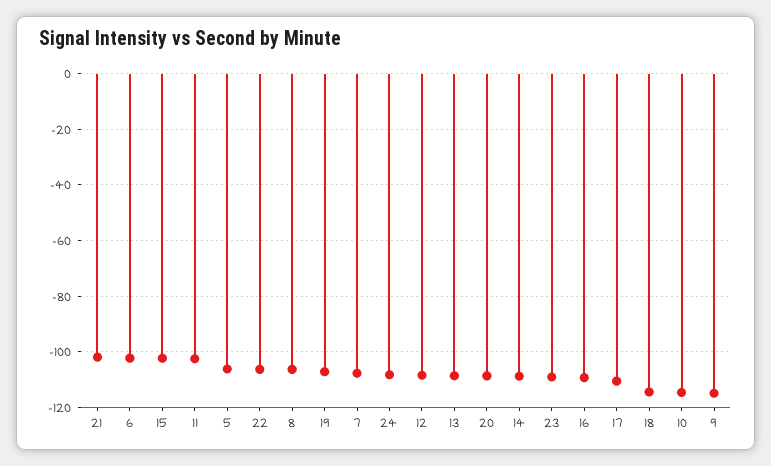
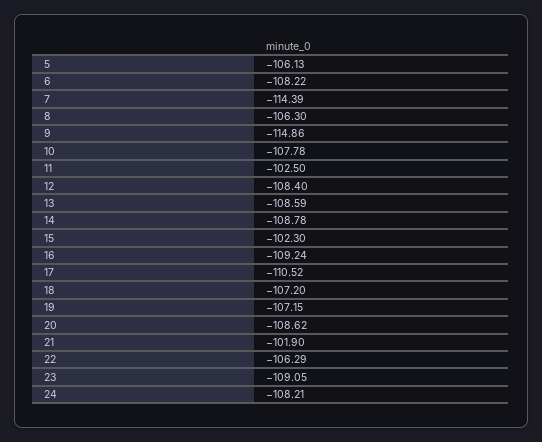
6: -102.5 -> -108.22
7: -107.5 -> -114.39
18: -115 -> -107.2
10: -115 -> -107.78

